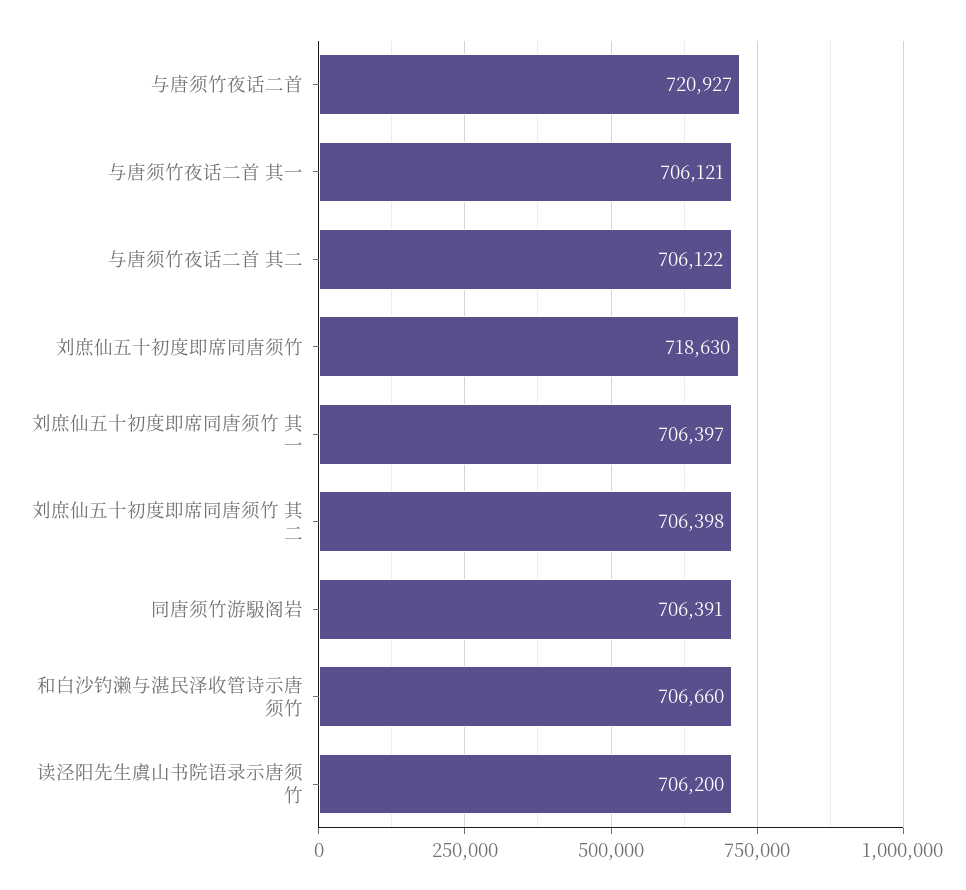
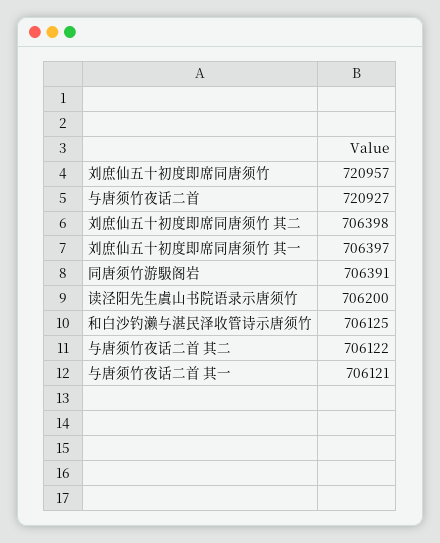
刘庶仙五十初度即席同唐须竹: 718630 -> 720957
和白沙钓濑与湛民泽收管诗示唐须竹: 706660 -> 706125

